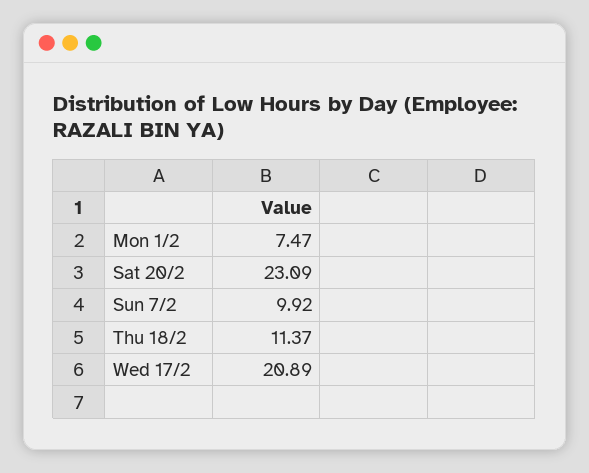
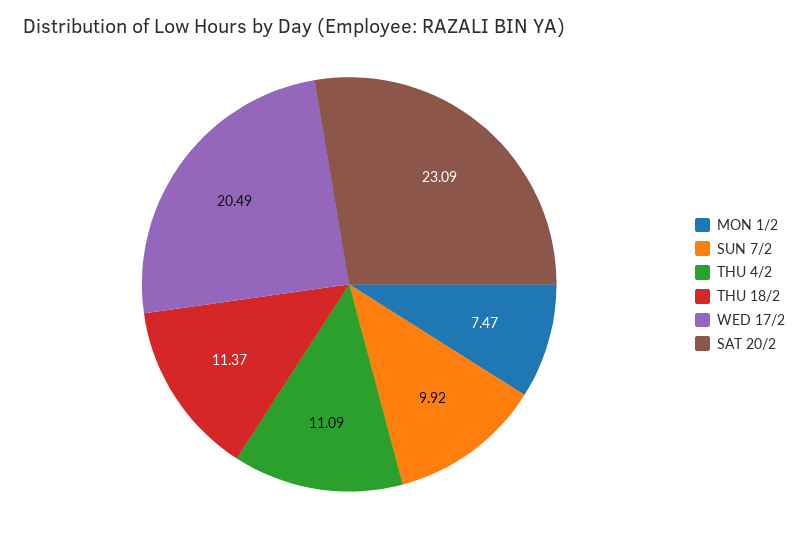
Wed 17/2: 20.89 -> 20.49
THU 4/2: none -> 11.09

